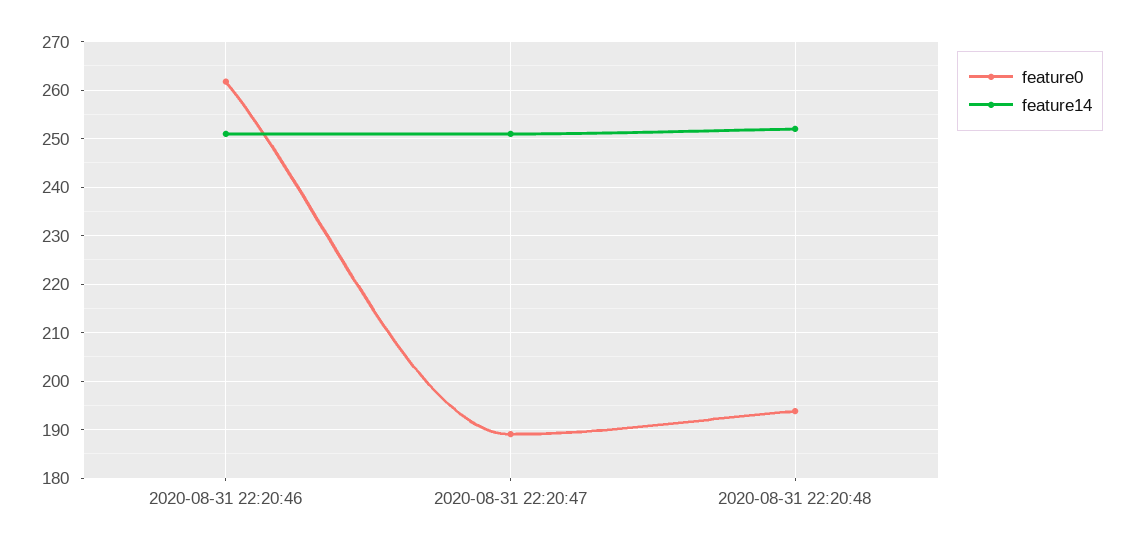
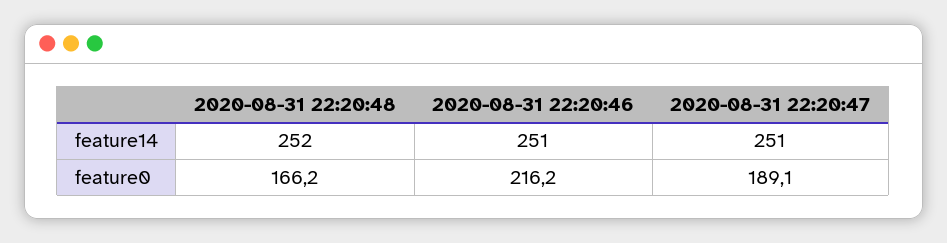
feature0, 2020-08-31 22:20:46: 262 -> 216.2
feature0, 2020-08-31 22:20:48: 194 -> 166.2

